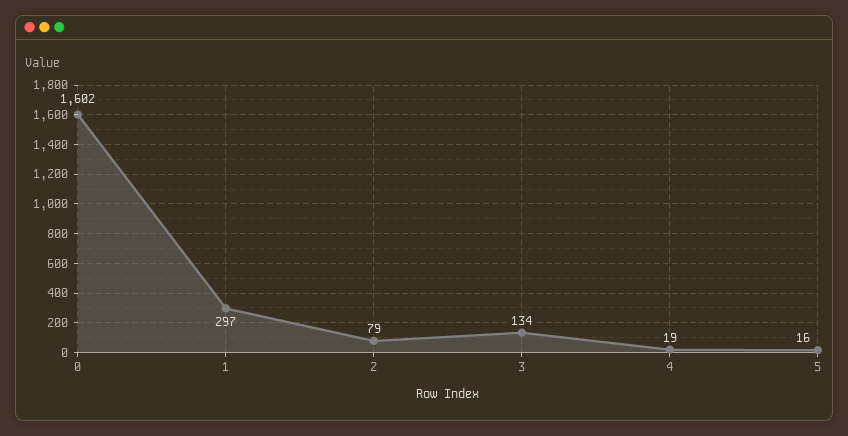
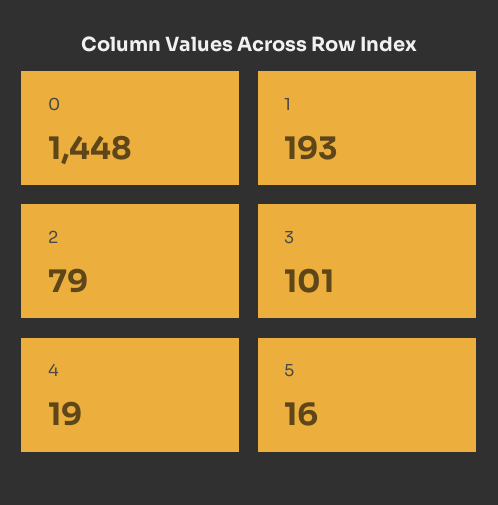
0: 1602 -> 1448
1: 297 -> 193
3: 134 -> 101

